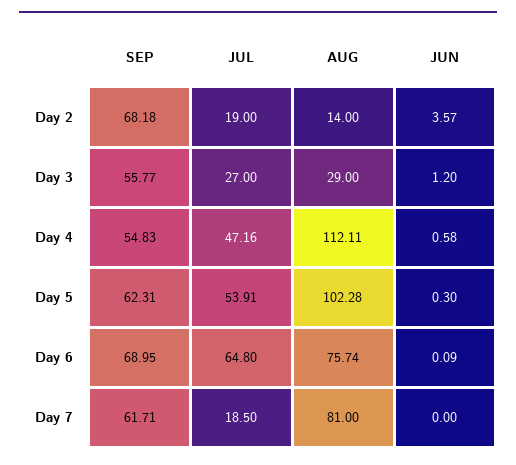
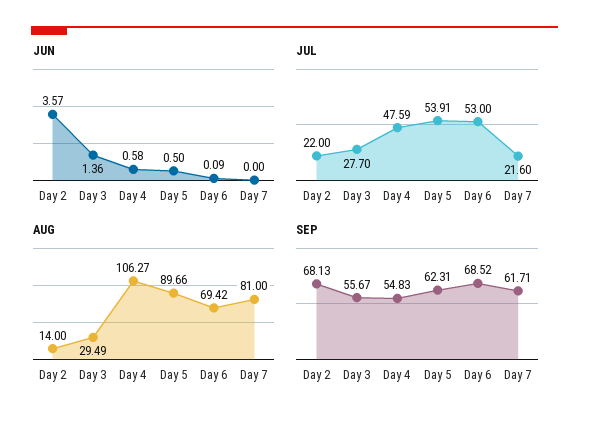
SEP, Day 2: 68.18 -> 68.13
JUL, Day 2: 19 -> 22
SEP, Day 3: 55.77 -> 55.67
JUL, Day 3: 27 -> 27.7
AUG, Day 3: 29 -> 29.49
JUN, Day 3: 1.2 -> 1.36
JUL, Day 4: 47.16 -> 47.59
AUG, Day 4: 112.11 -> 106.27
AUG, Day 5: 102.28 -> 89.66
JUN, Day 5: 0.3 -> 0.5
SEP, Day 6: 68.95 -> 68.52
JUL, Day 6: 64.8 -> 53
AUG, Day 6: 75.74 -> 69.42
JUL, Day 7: 18.5 -> 21.6

